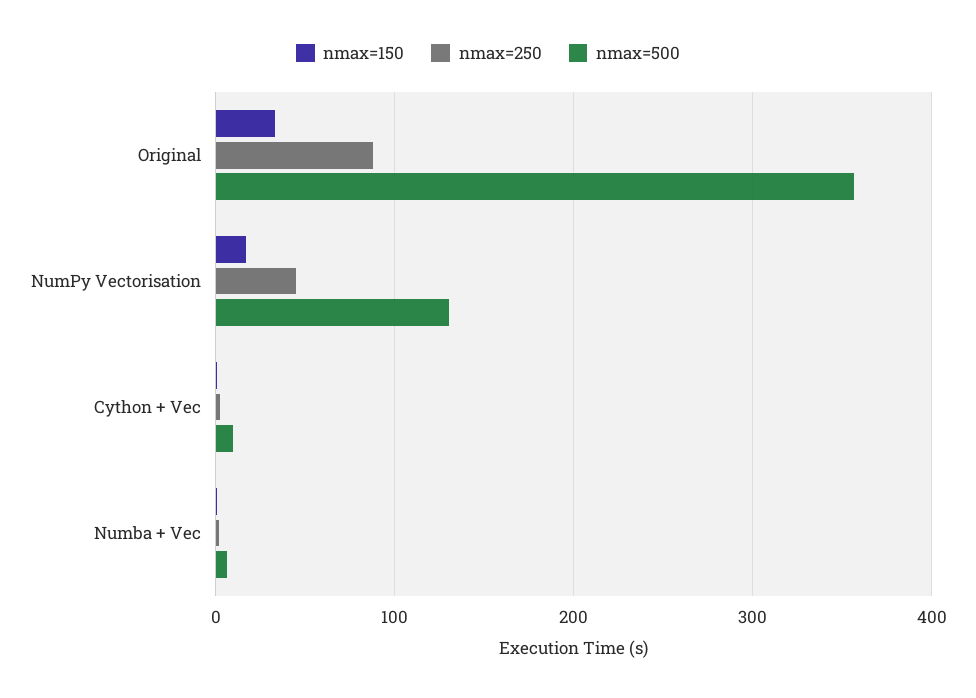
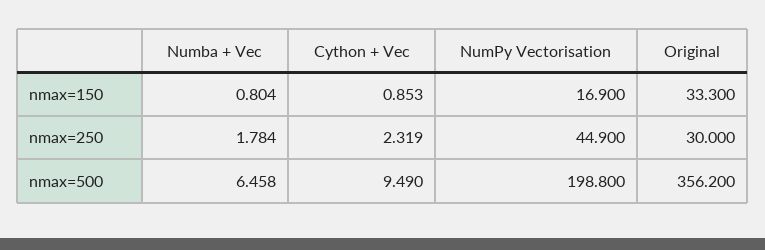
nmax=250, Original: 90 -> 30
nmax=500, NumPy Vectorisation: 130 -> 198.8

